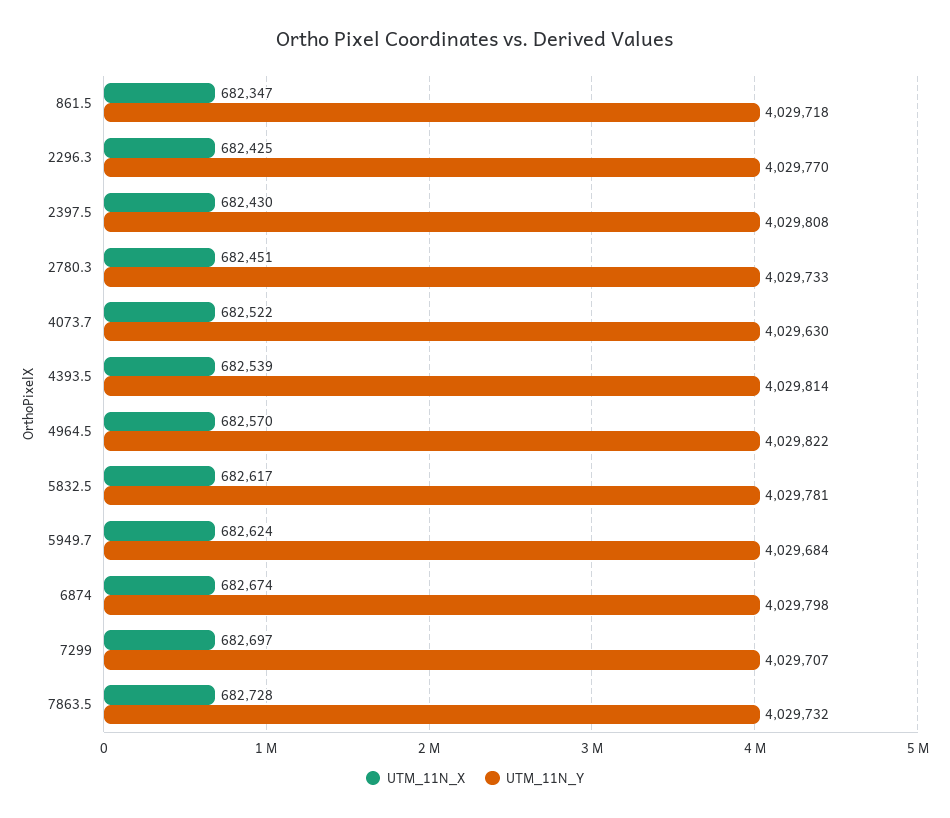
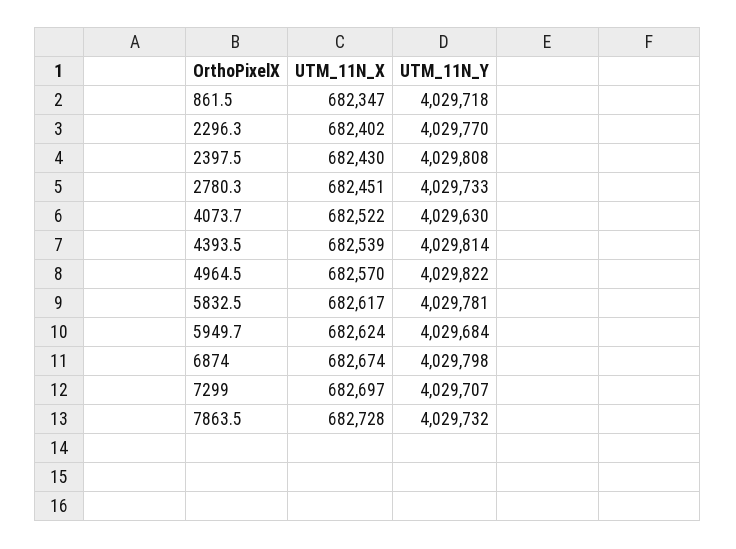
UTM_11N_X, 2296.3: 682425 -> 682402

